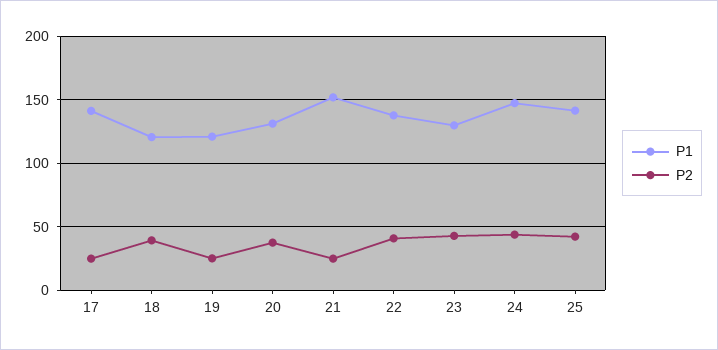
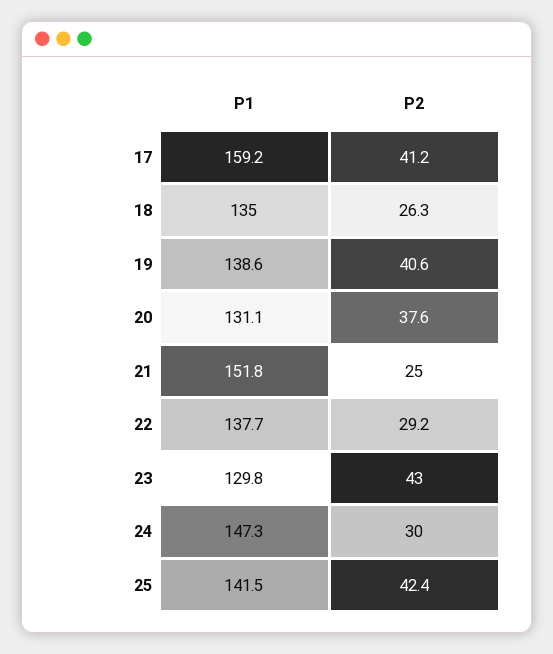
P1, 17: 140 -> 159.2
P2, 17: 25 -> 41.2
P1, 18: 120 -> 135
P2, 18: 40 -> 26.3
P1, 19: 120 -> 138.6
P2, 19: 25 -> 40.6
P2, 22: 40 -> 29.2
P2, 24: 45 -> 30

